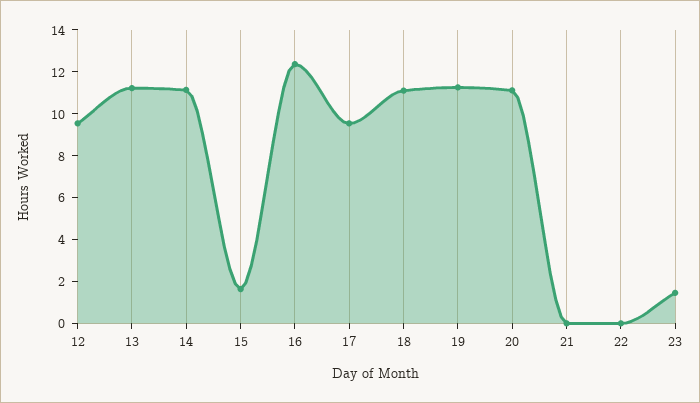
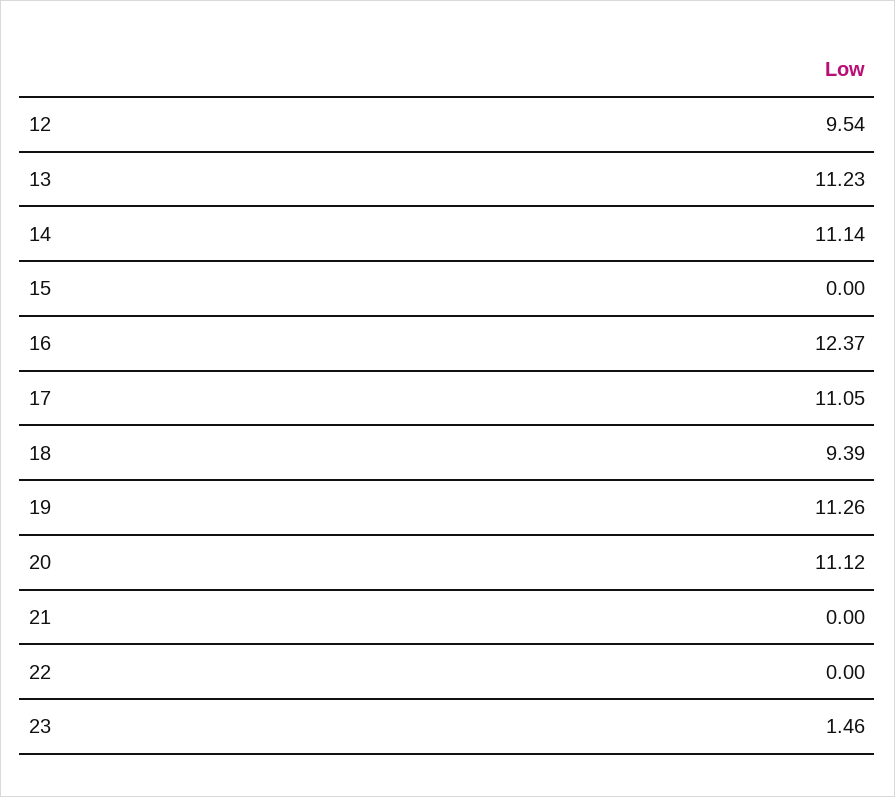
15: 1.5 -> 0
17: 9.5 -> 11.05
18: 11 -> 9.39

